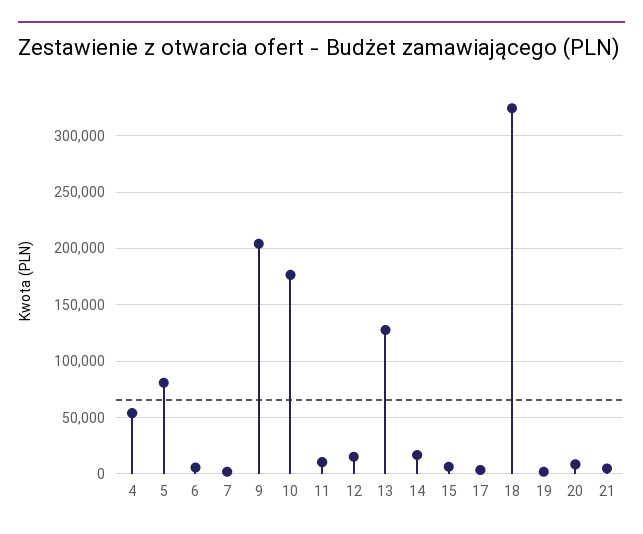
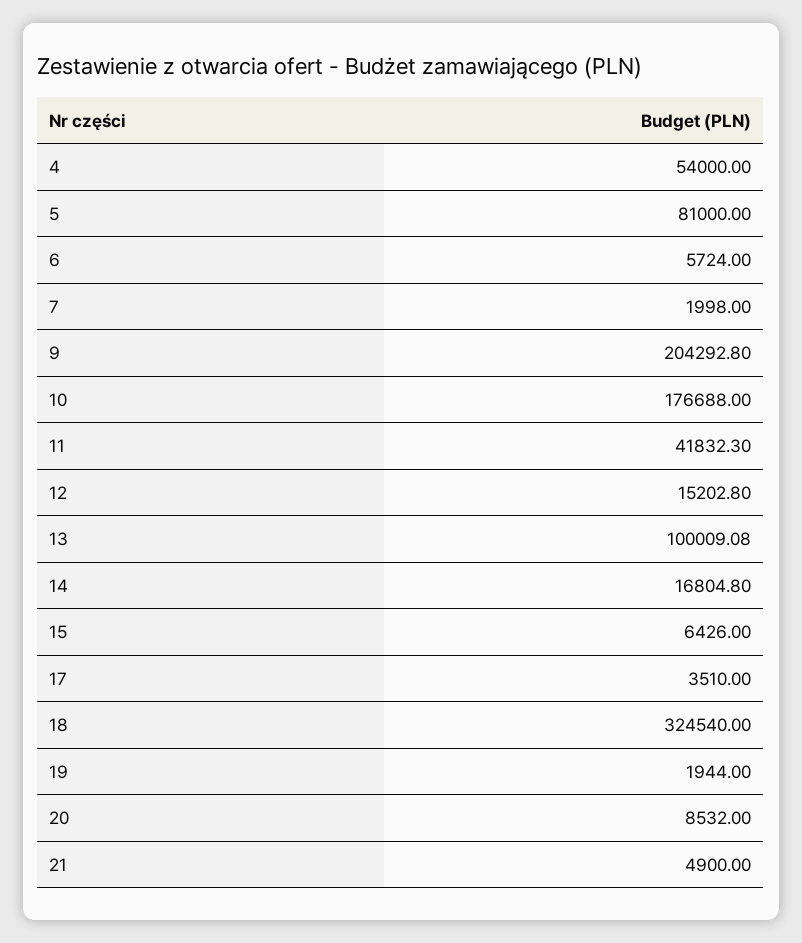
11: 10000 -> 41832.3
13: 130000 -> 100009.08

